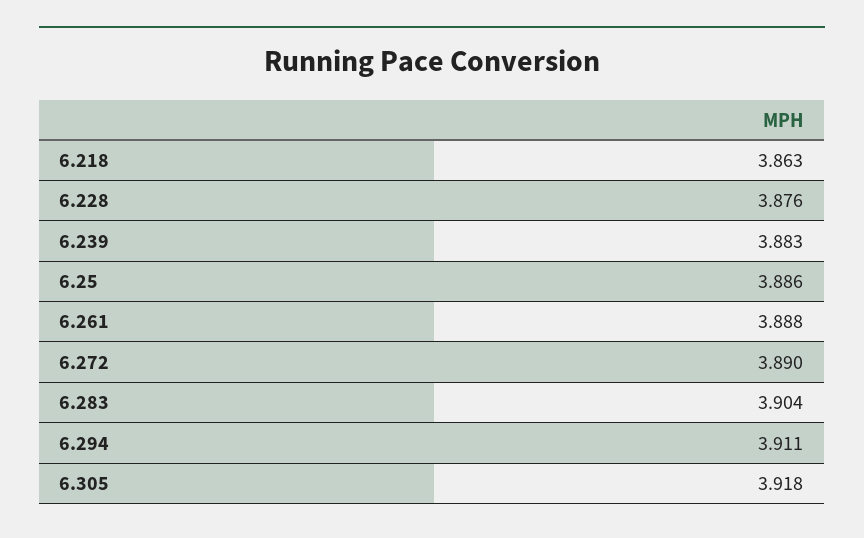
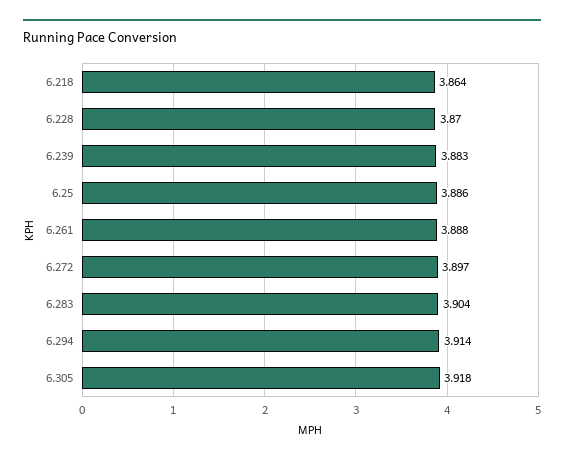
6.218: 3.863 -> 3.864
6.228: 3.876 -> 3.87
6.272: 3.89 -> 3.897
6.294: 3.911 -> 3.914

